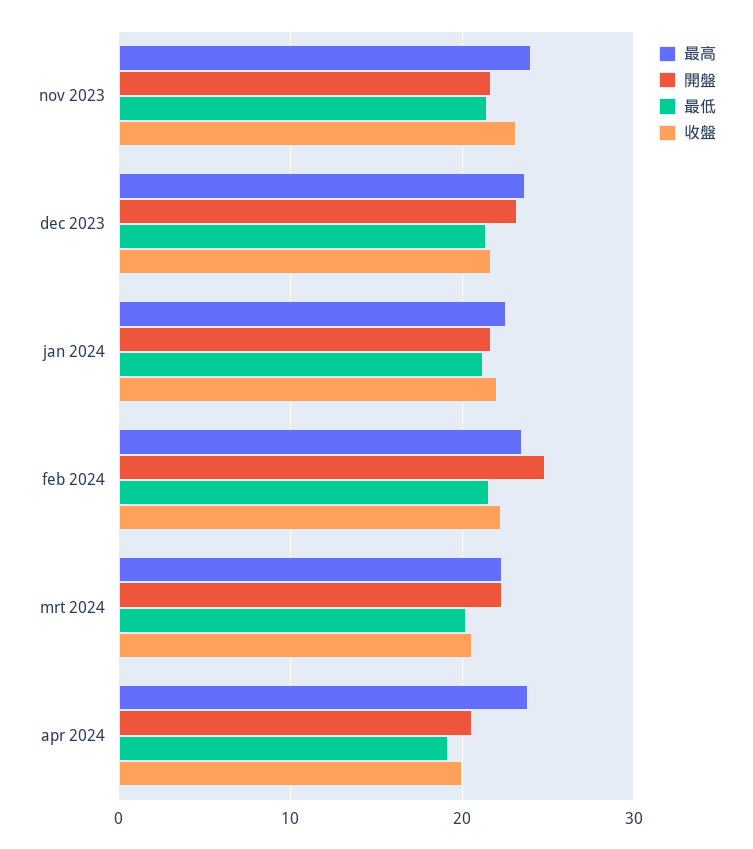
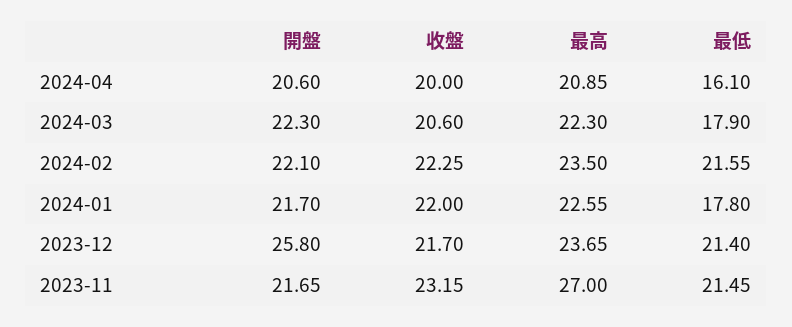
最高, nov 2023: 24 -> 27
開盤, dec 2023: 23 -> 25.8
最低, jan 2024: 21 -> 17.8
開盤, feb 2024: 25 -> 22.1
最低, mrt 2024: 20 -> 17.9
最高, apr 2024: 24 -> 20.85
最低, apr 2024: 19 -> 16.1

